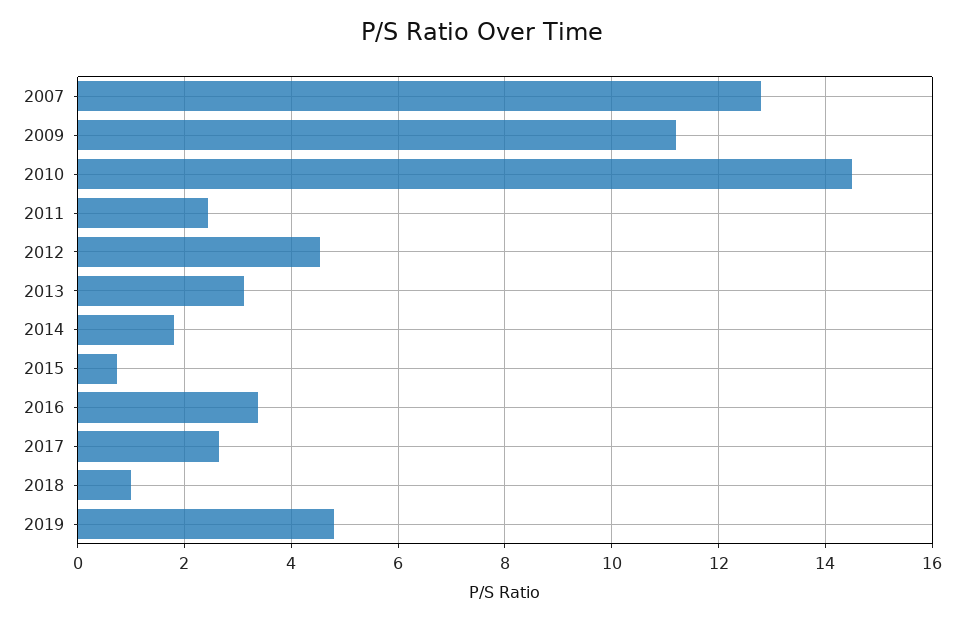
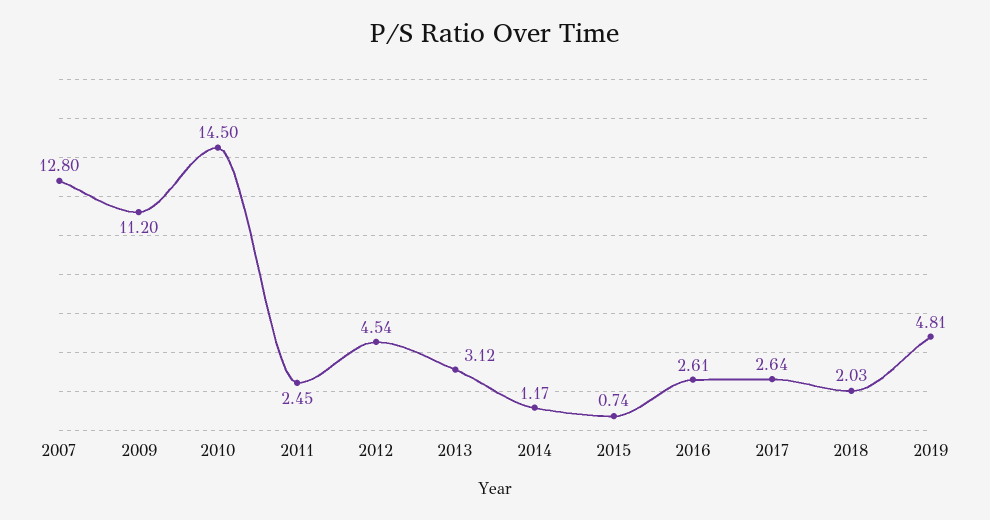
2014: 1.8 -> 1.17
2016: 3.4 -> 2.61
2018: 1 -> 2.03

